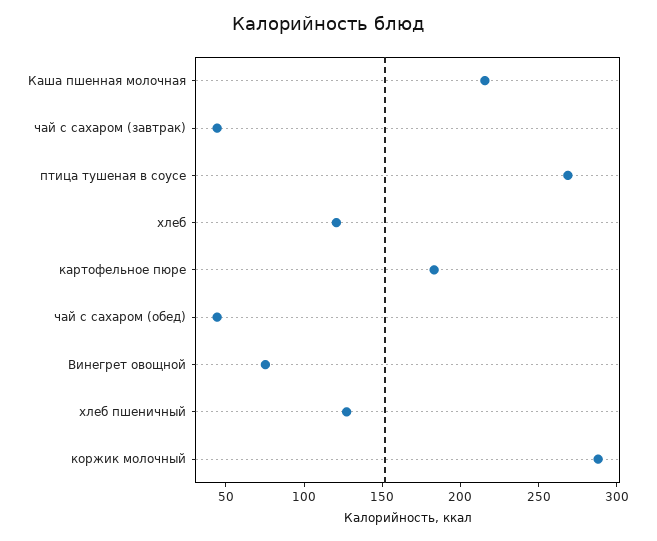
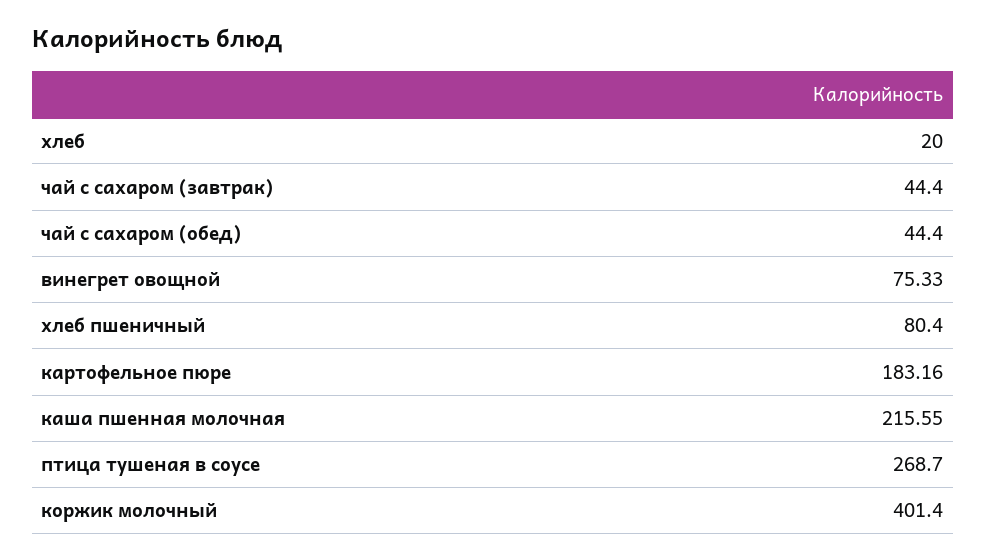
хлеб: 120 -> 20
хлеб пшеничный: 130 -> 80.4
коржик молочный: 290 -> 401.4

